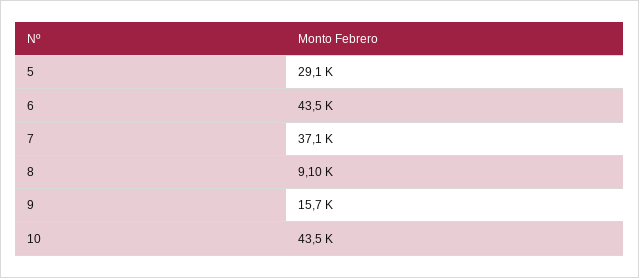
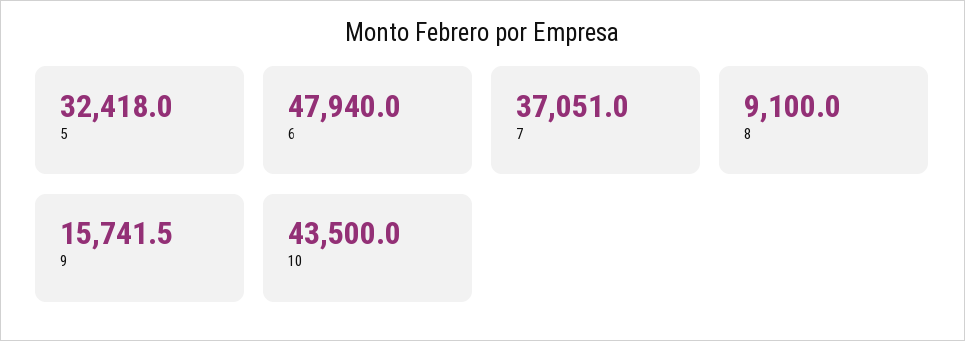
5: 29100 -> 32418
6: 43500 -> 47940

